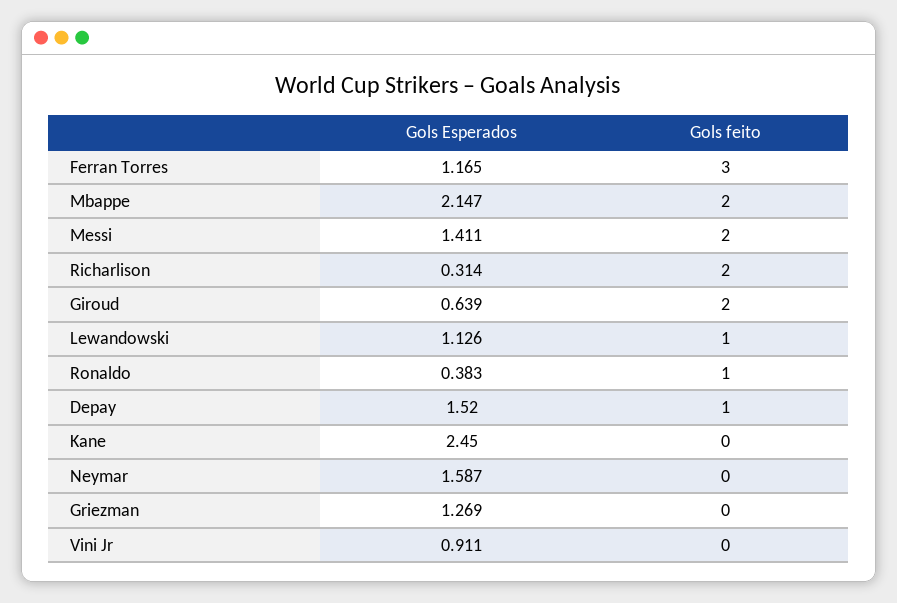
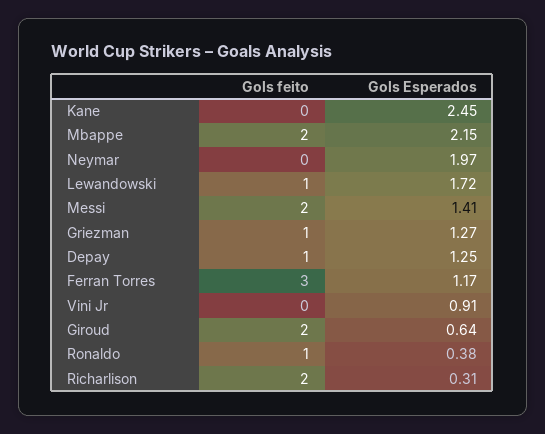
Gols Esperados, Lewandowski: 1.126 -> 1.72
Gols Esperados, Depay: 1.52 -> 1.25
Gols Esperados, Neymar: 1.587 -> 1.97
Gols feito, Griezman: 0 -> 1

